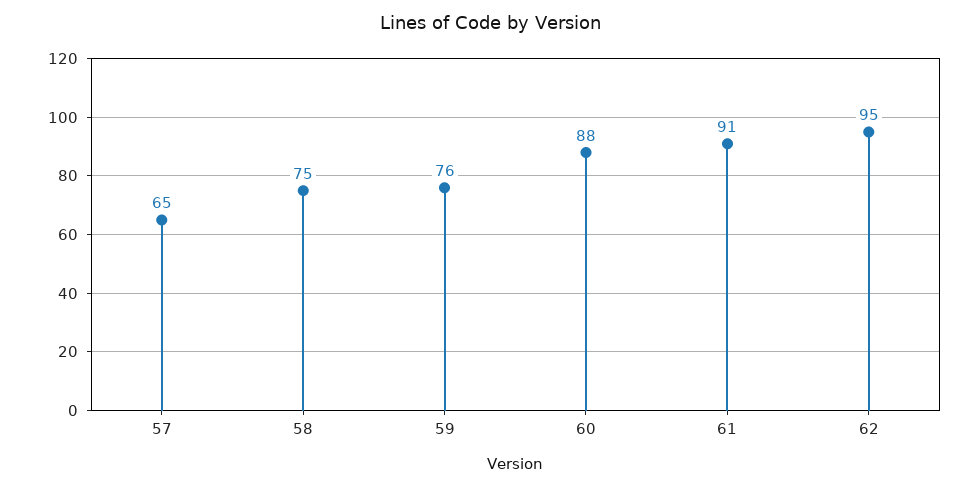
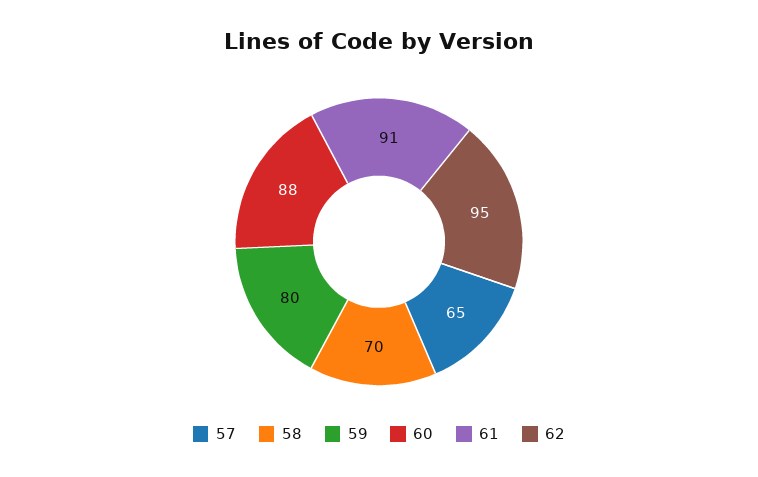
58: 75 -> 70
59: 76 -> 80

